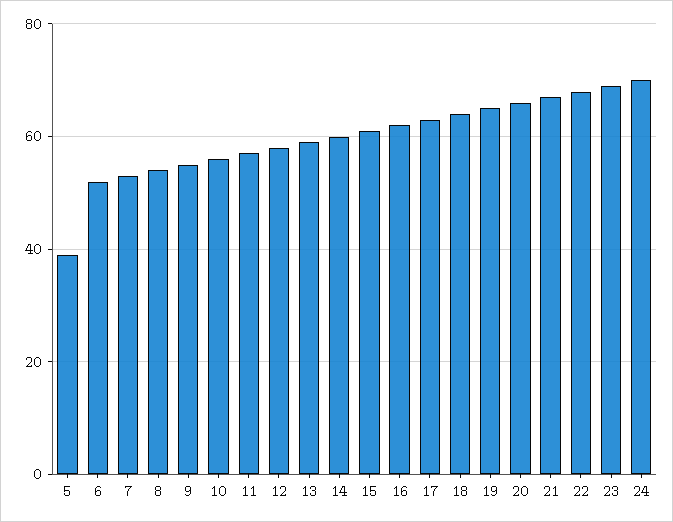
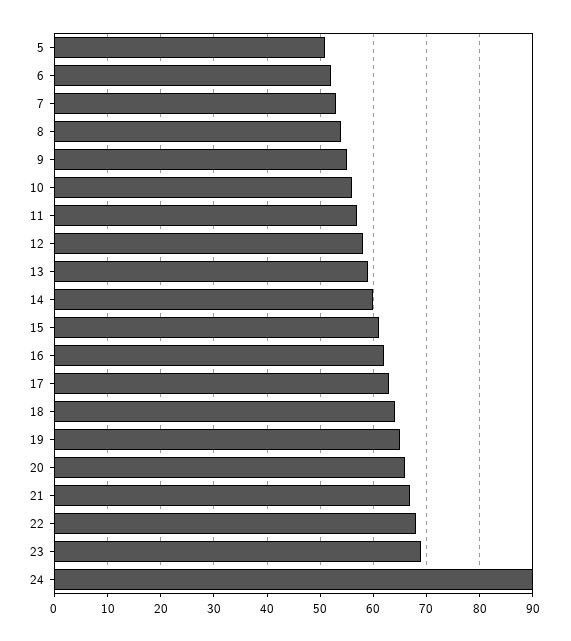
5: 40 -> 50
24: 70 -> 90

